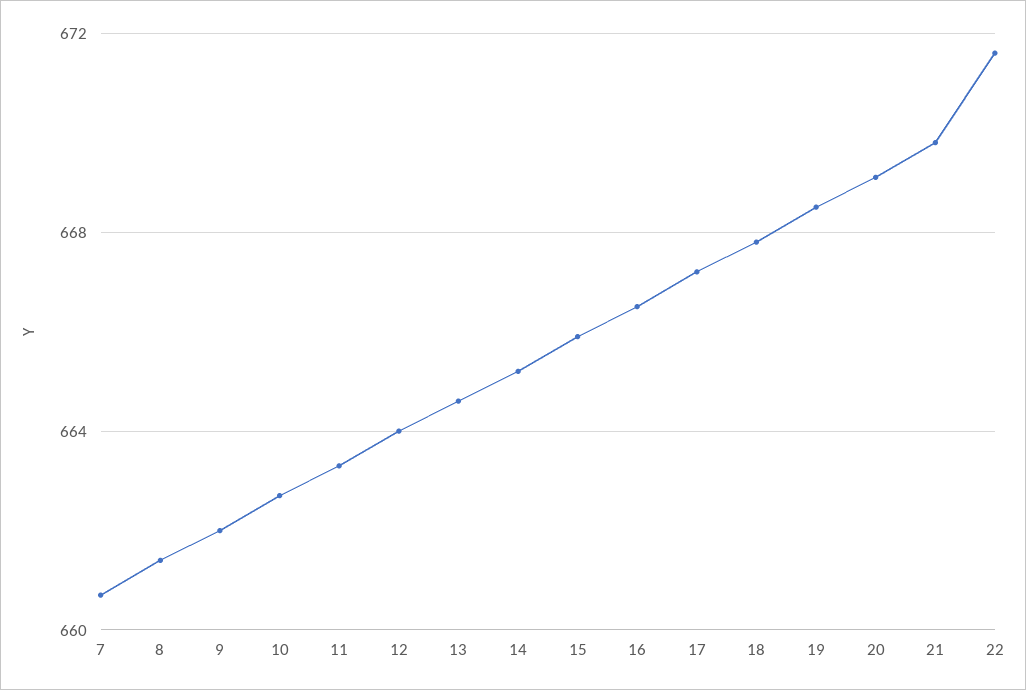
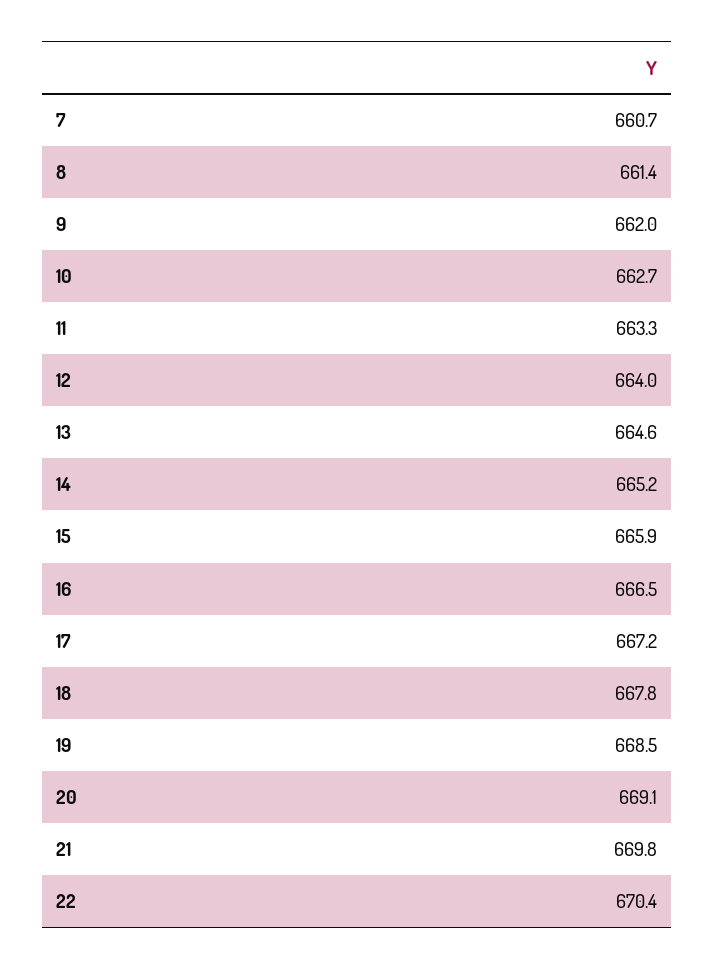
22: 671.5 -> 670.4

